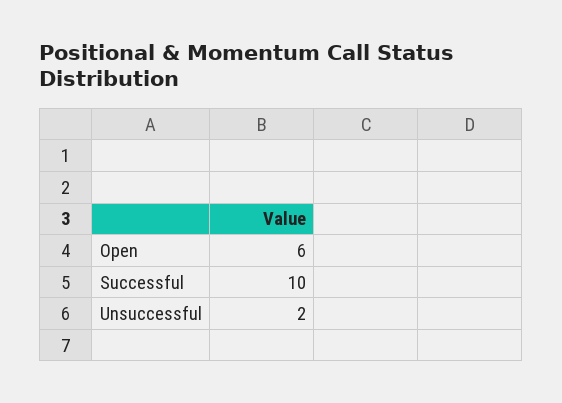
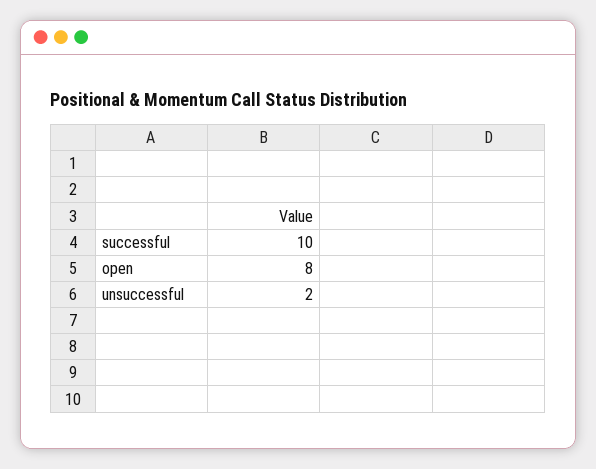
Open: 6 -> 8

